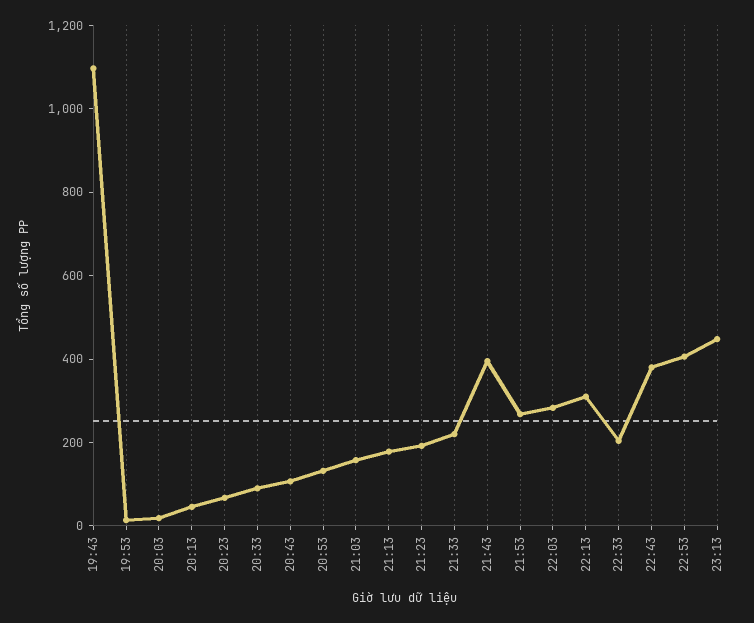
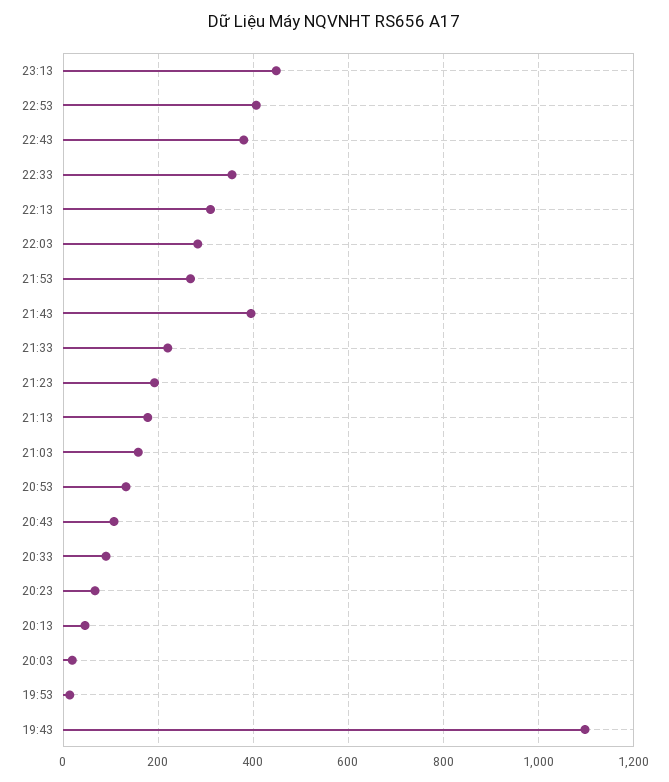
22:33: 200 -> 360

